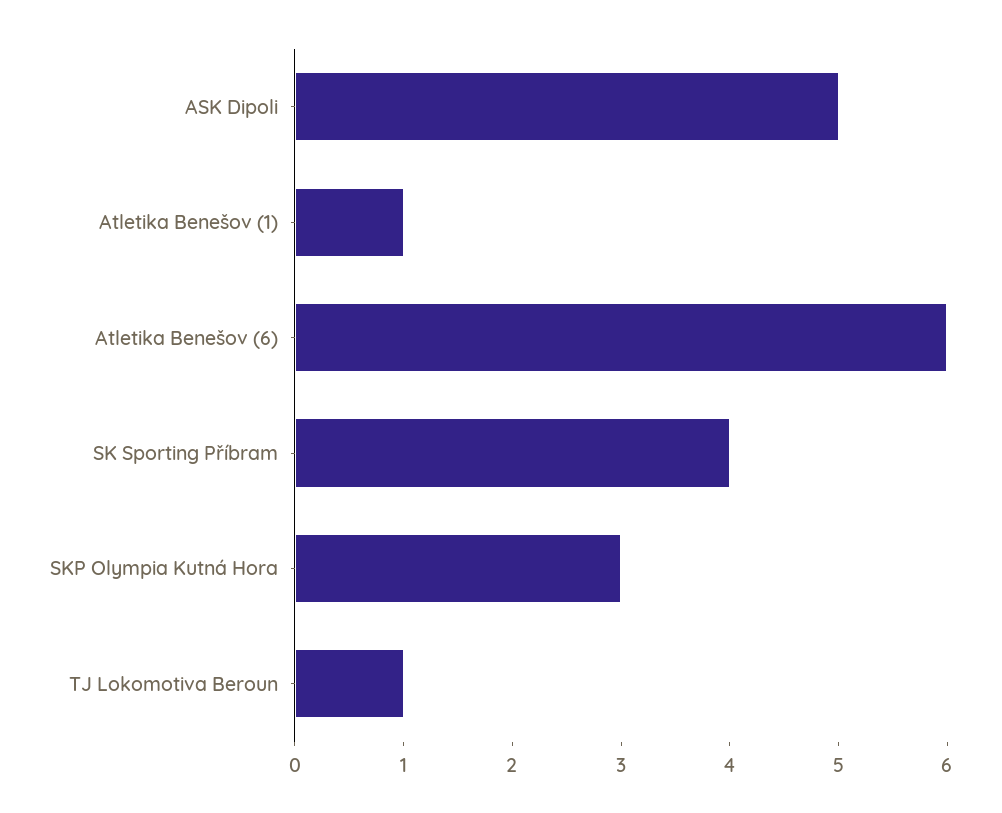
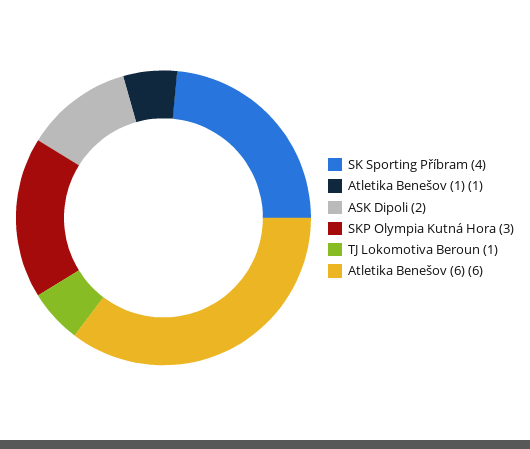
ASK Dipoli: 5 -> 2

